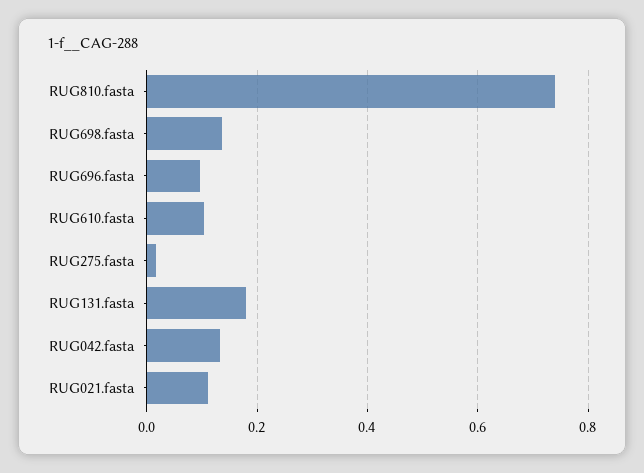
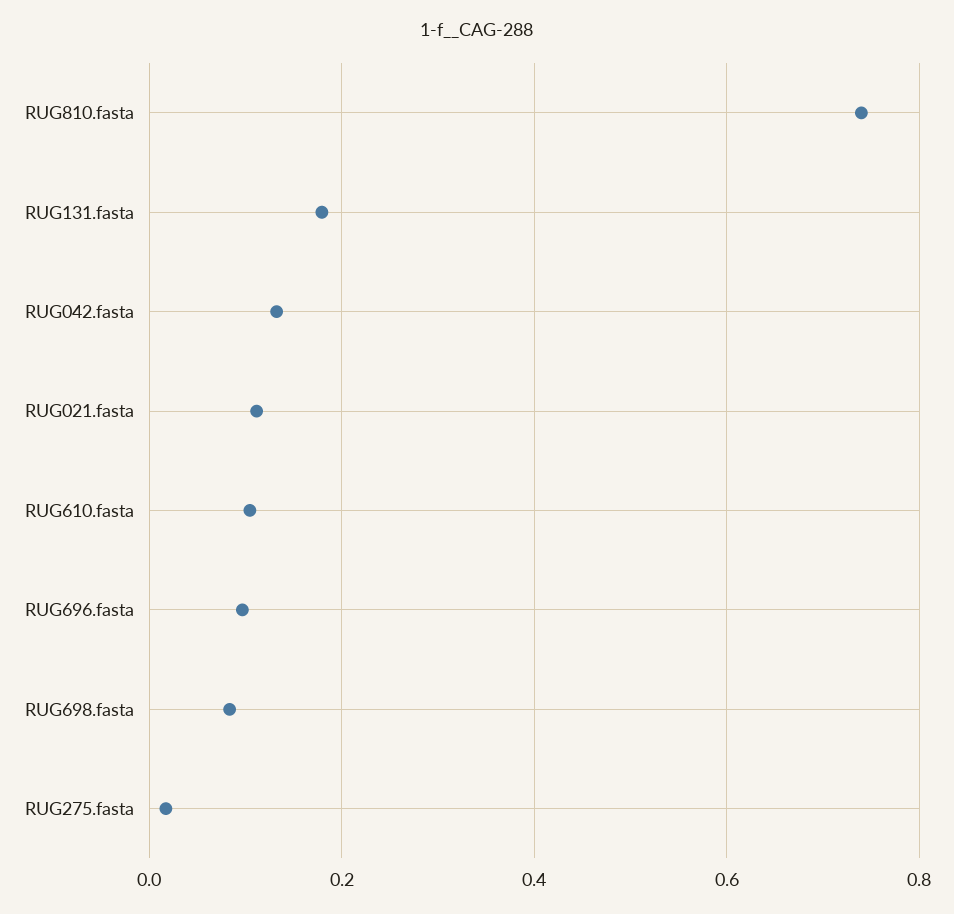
RUG698.fasta: 0.14 -> 0.08

